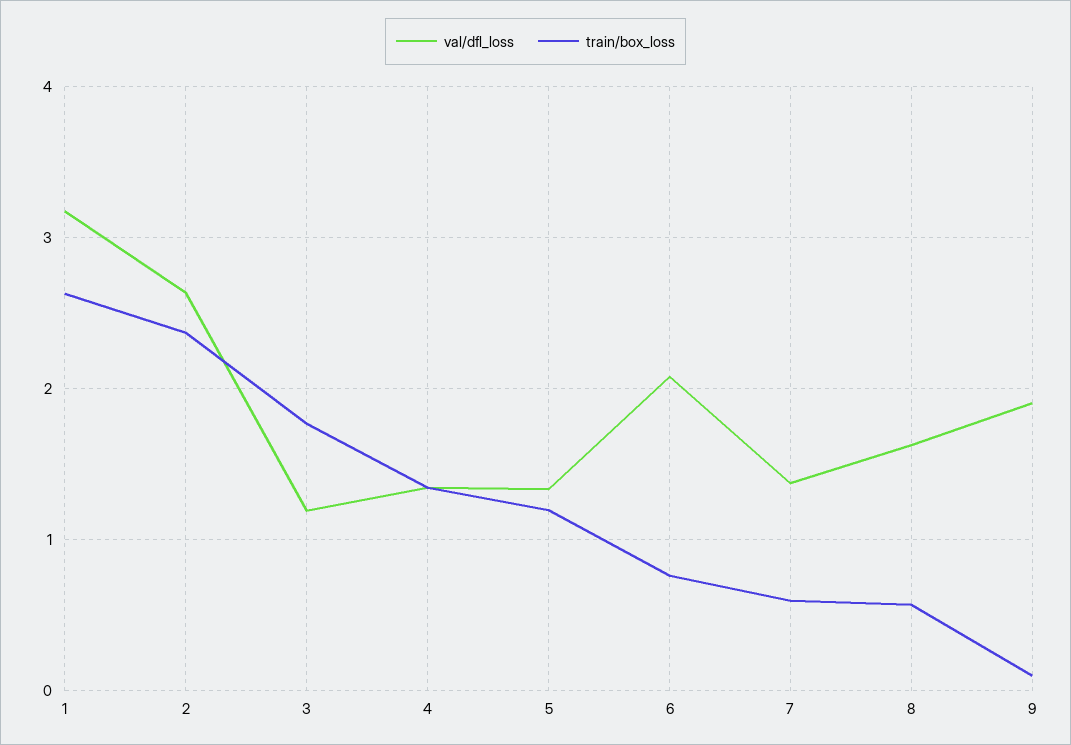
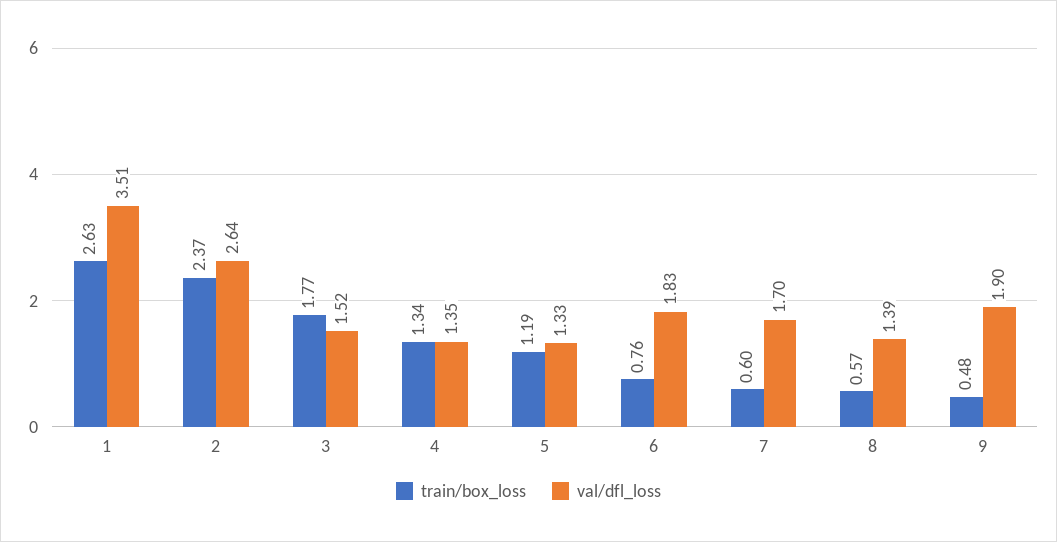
val/dfl_loss, 1: 3.2 -> 3.51
val/dfl_loss, 3: 1.2 -> 1.52
val/dfl_loss, 6: 2.1 -> 1.83
val/dfl_loss, 7: 1.4 -> 1.7
val/dfl_loss, 8: 1.6 -> 1.39
train/box_loss, 9: 0.1 -> 0.48

